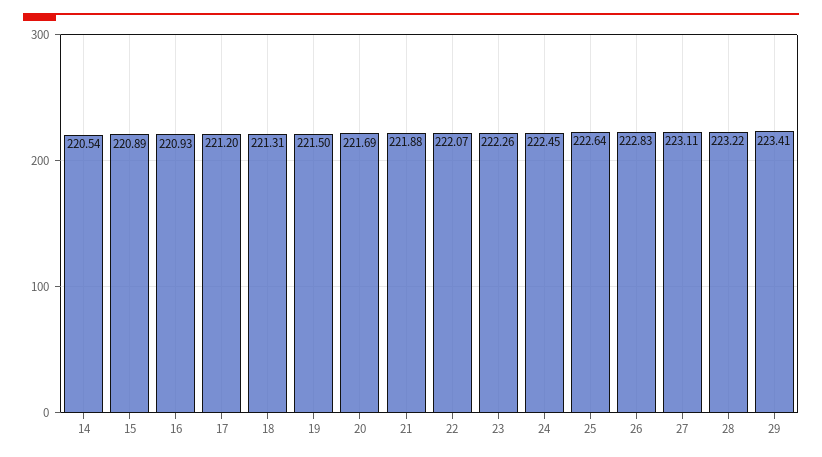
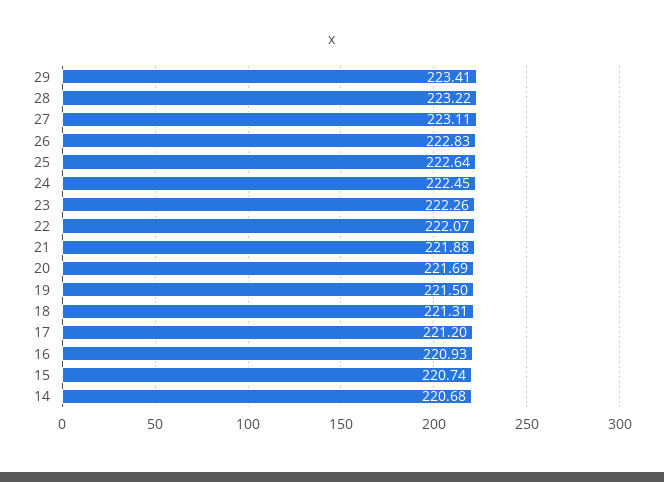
14: 220.54 -> 220.68
15: 220.89 -> 220.74

